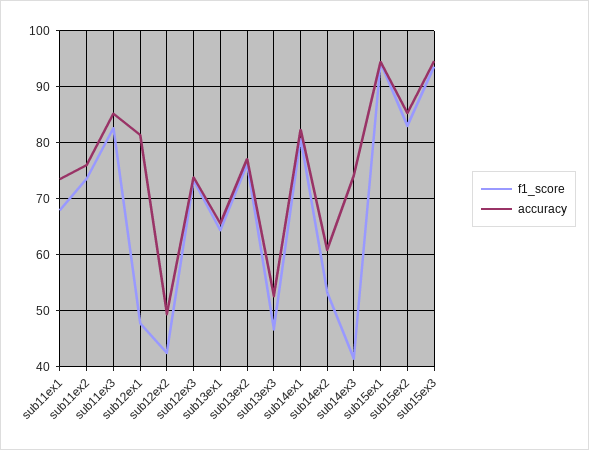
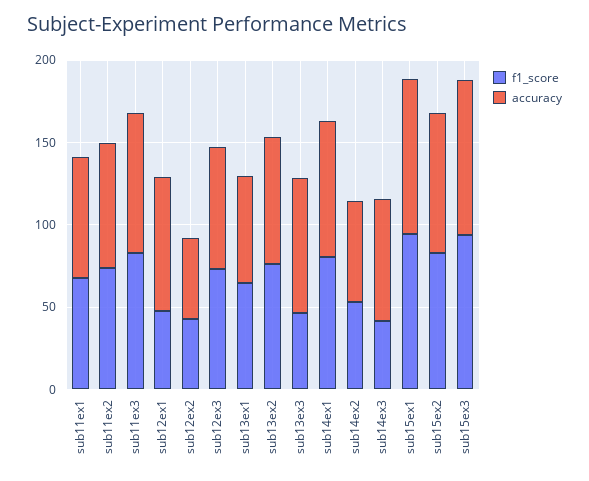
accuracy, sub13ex3: 52 -> 80

